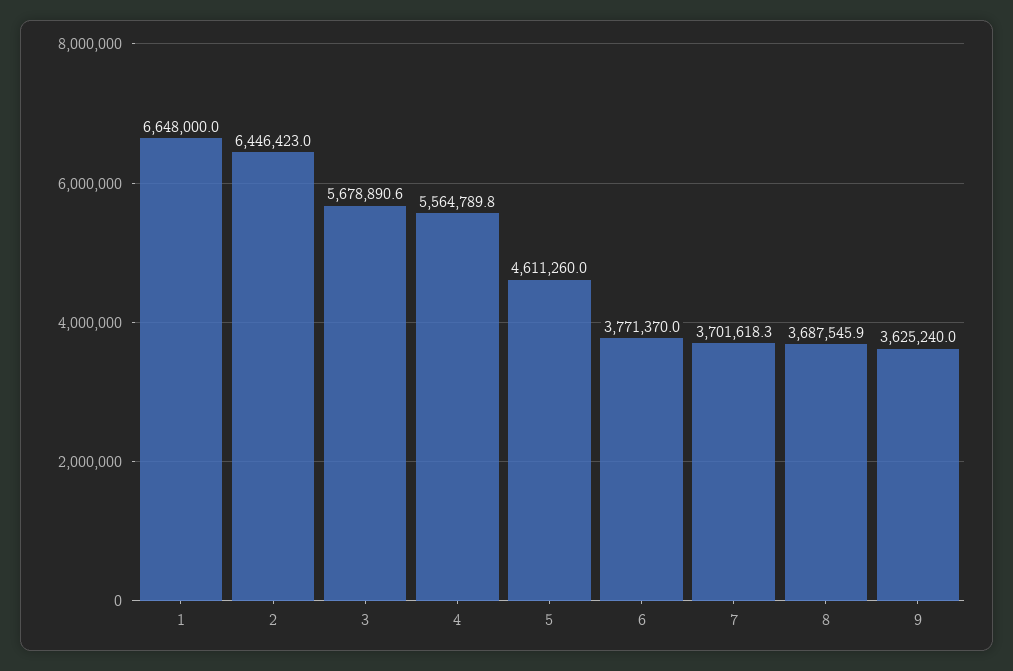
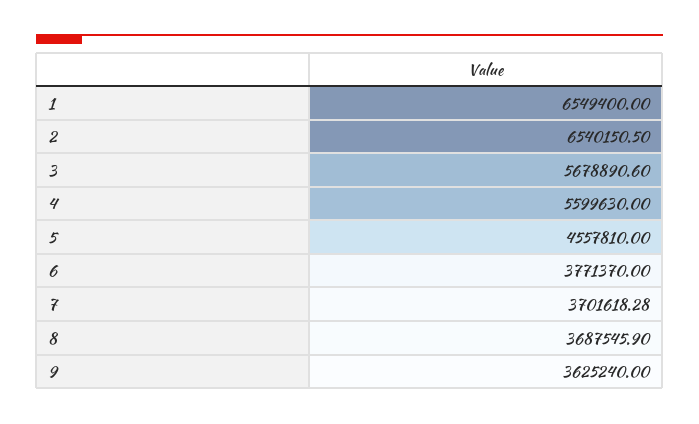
1: 6648000 -> 6549400
2: 6446423 -> 6540150.5
4: 5564789.8 -> 5599630
5: 4611260 -> 4557810

